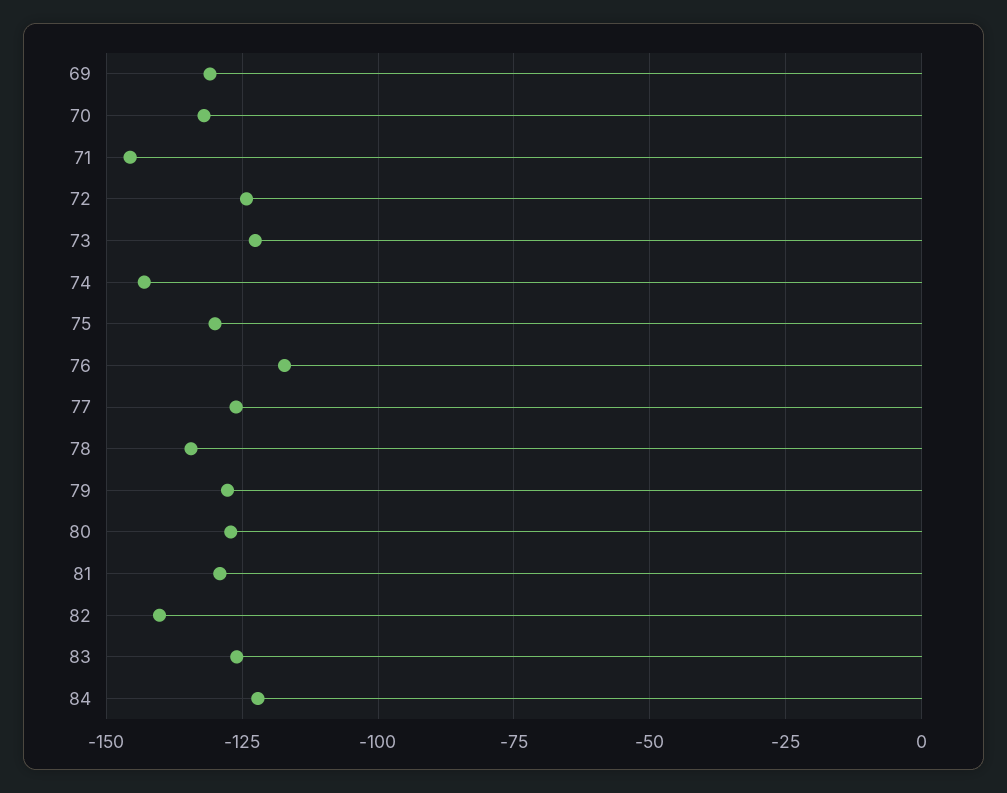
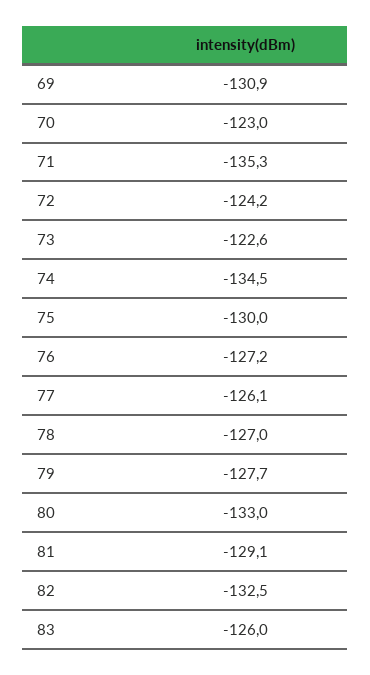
70: -132.5 -> -123
71: -145 -> -135.3
74: -142.5 -> -134.5
76: -117.5 -> -127.2
78: -135 -> -127
80: -127.5 -> -133
82: -140 -> -132.5
84: -122.5 -> none

